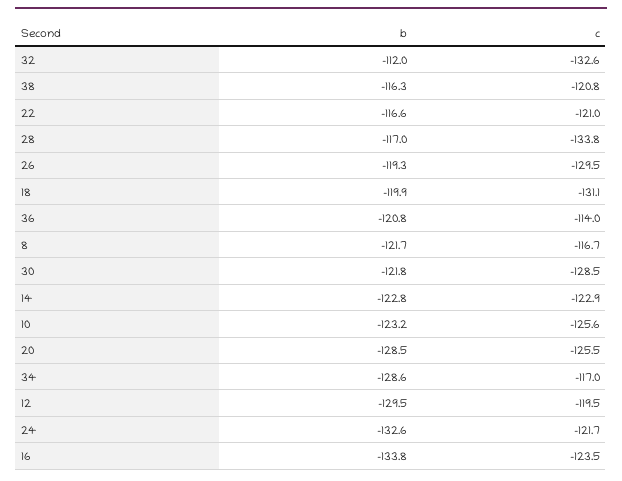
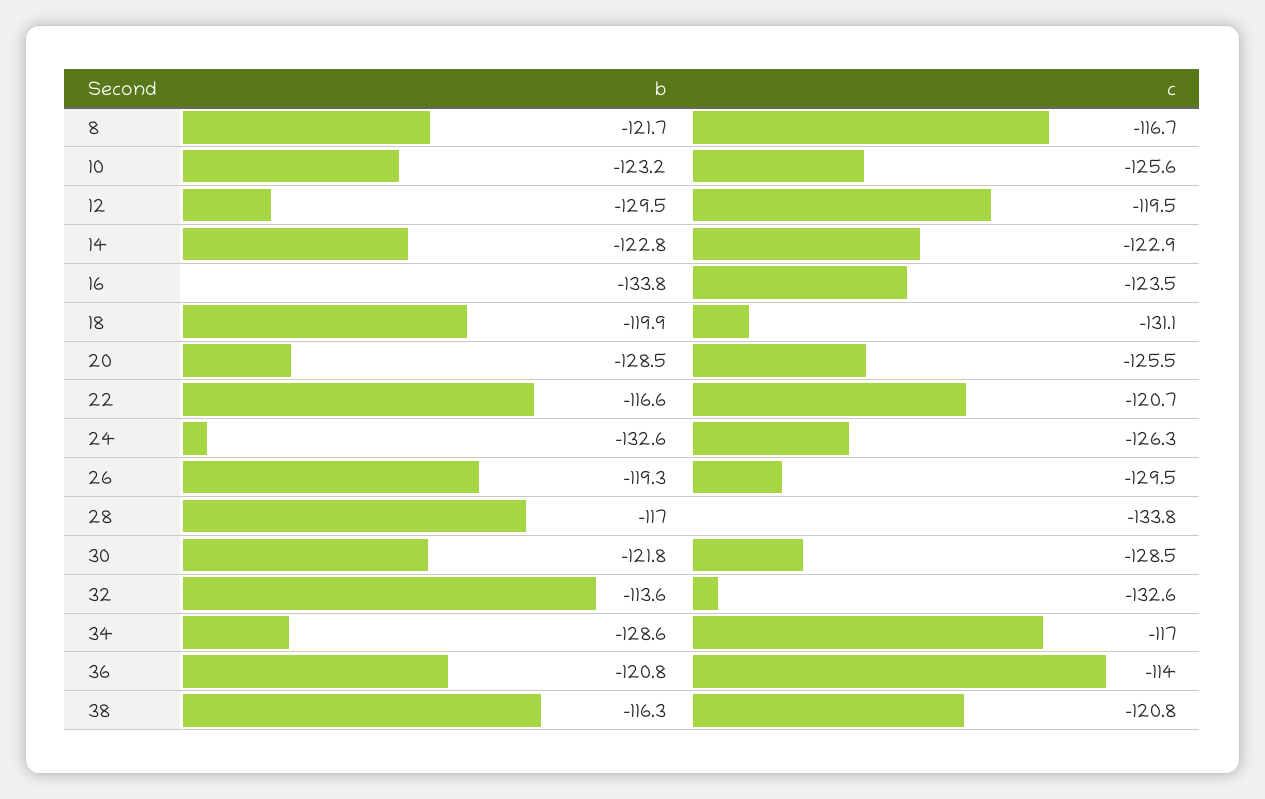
b, 32: -112 -> -113.6
c, 22: -121 -> -120.7
c, 24: -121.7 -> -126.3

